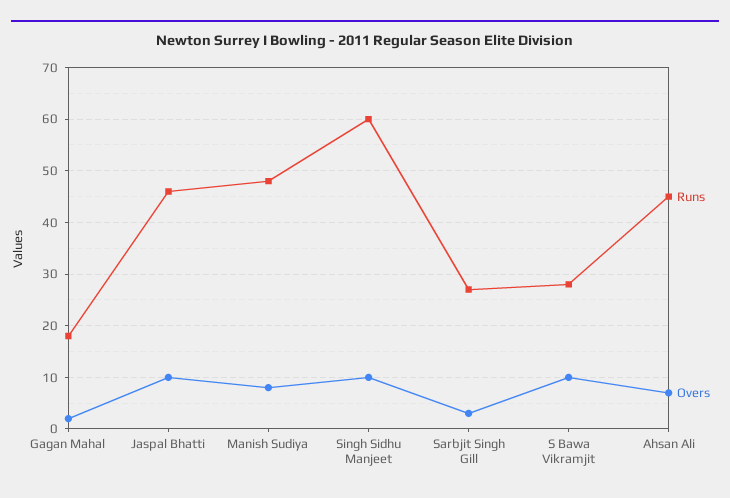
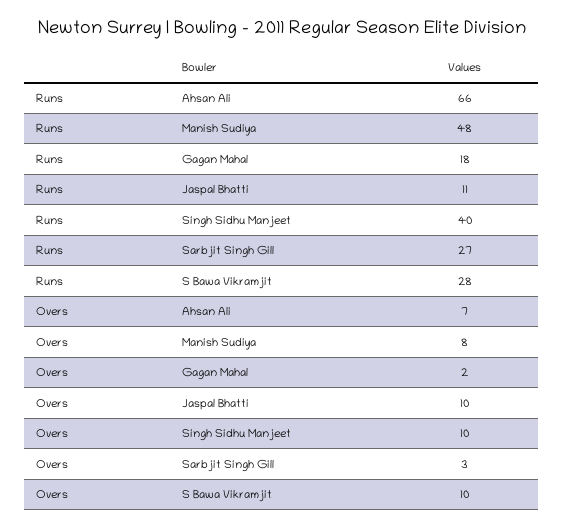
Runs, Jaspal Bhatti: 45 -> 11
Runs, Singh Sidhu Manjeet: 60 -> 40
Runs, Ahsan Ali: 45 -> 66

